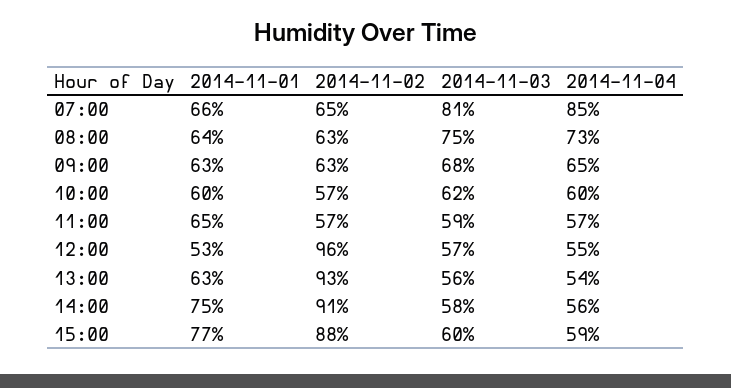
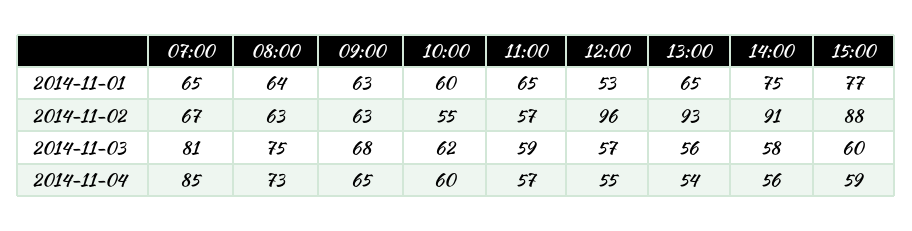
2014-11-01, 07:00: 66 -> 65
2014-11-02, 07:00: 65 -> 67
2014-11-02, 10:00: 57 -> 55
2014-11-01, 13:00: 63 -> 65

